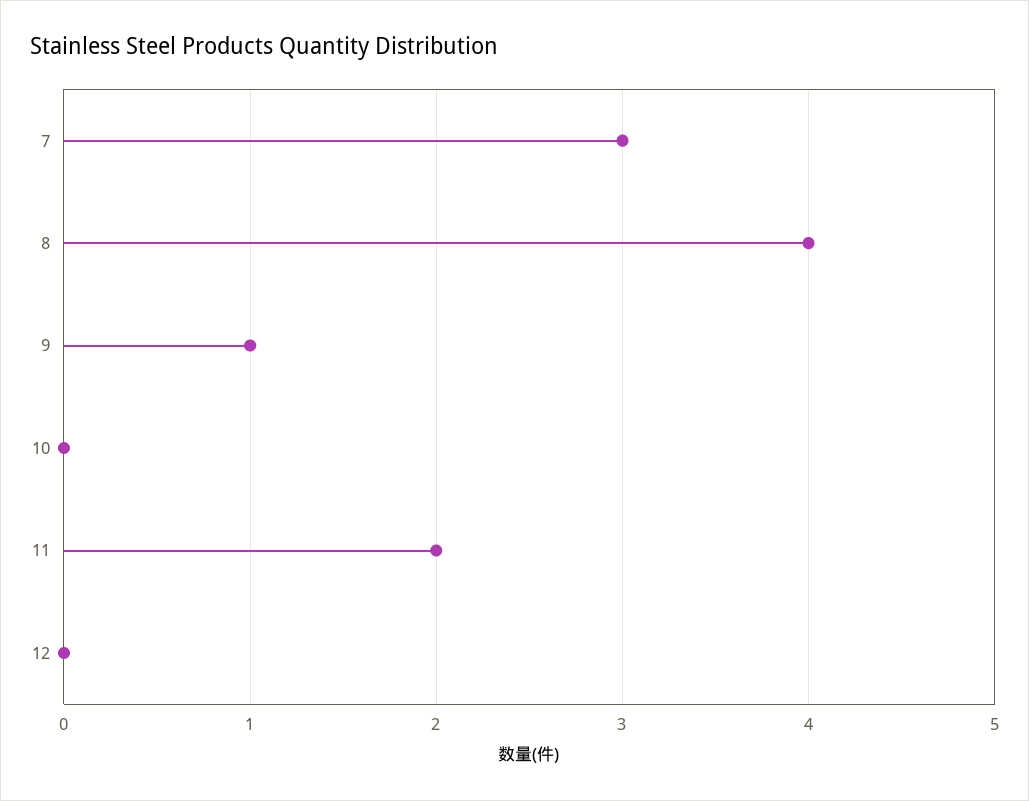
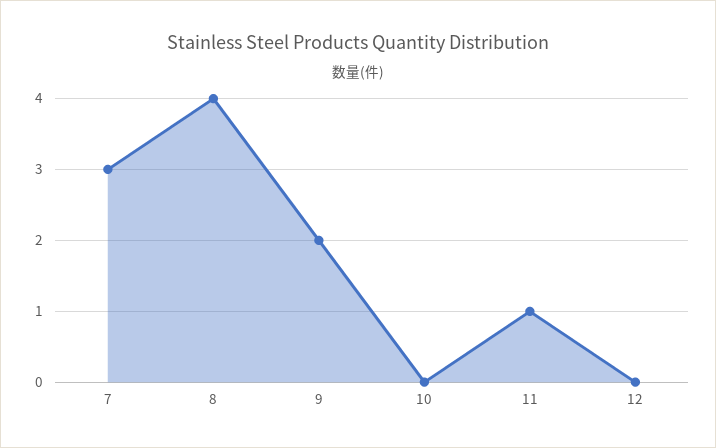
9: 1 -> 2
11: 2 -> 1

